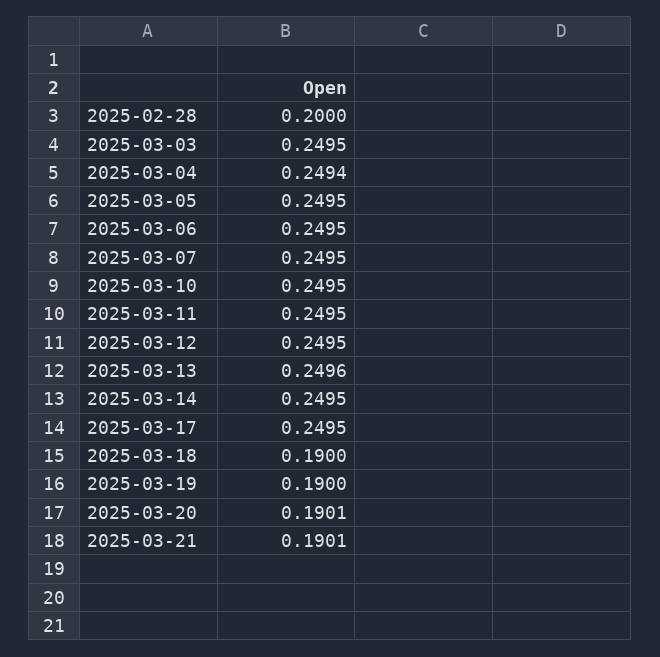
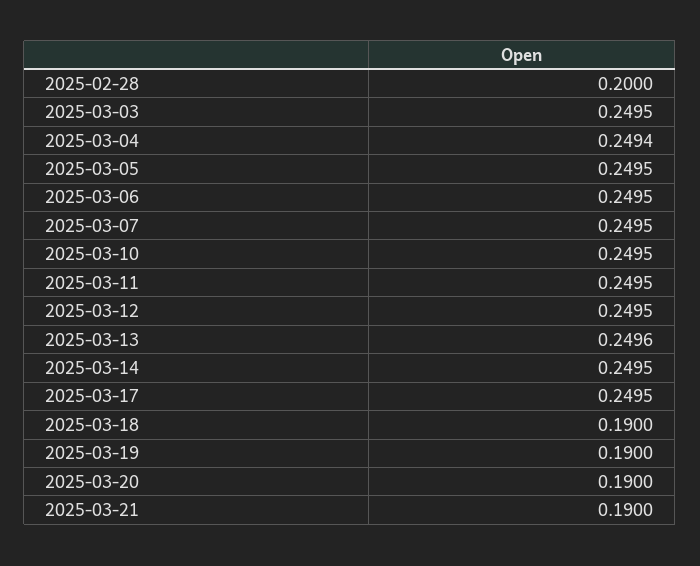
2025-03-20: 0.1901 -> 0.19
2025-03-21: 0.1901 -> 0.19

